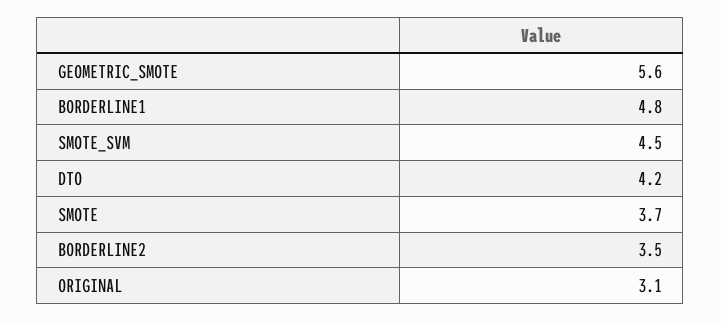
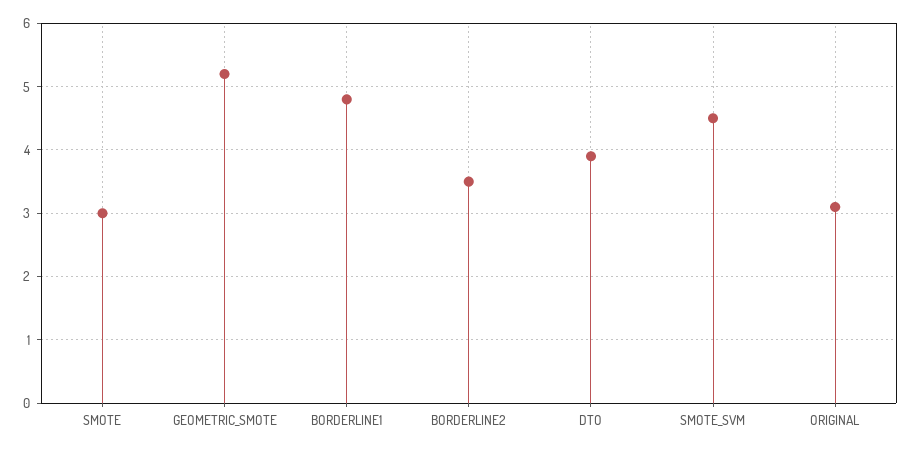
GEOMETRIC_SMOTE: 5.6 -> 5.2
DTO: 4.2 -> 3.9
SMOTE: 3.7 -> 3

